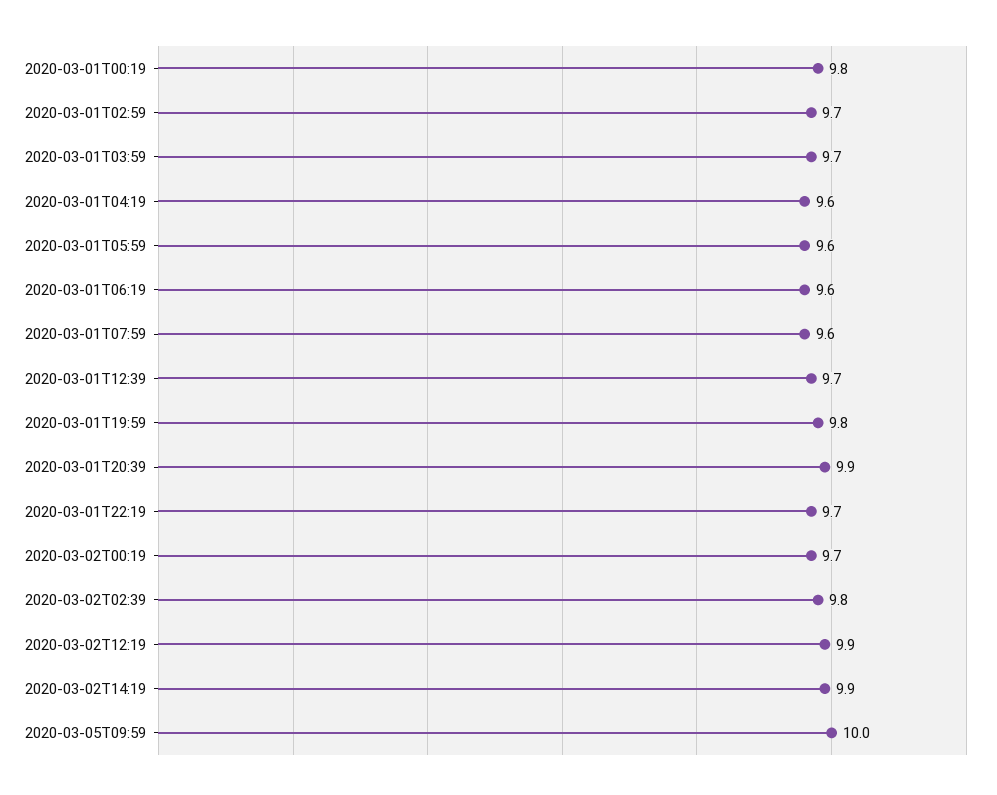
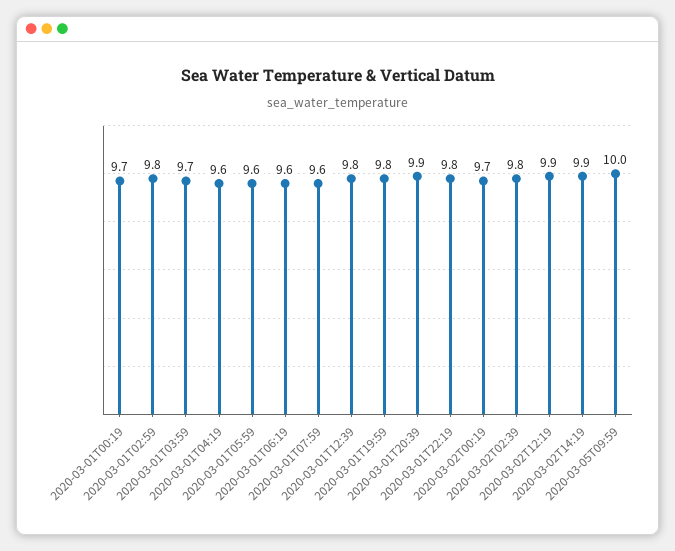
2020-03-01T00:19: 9.8 -> 9.7
2020-03-01T02:59: 9.7 -> 9.8
2020-03-01T12:39: 9.7 -> 9.8
2020-03-01T22:19: 9.7 -> 9.8

